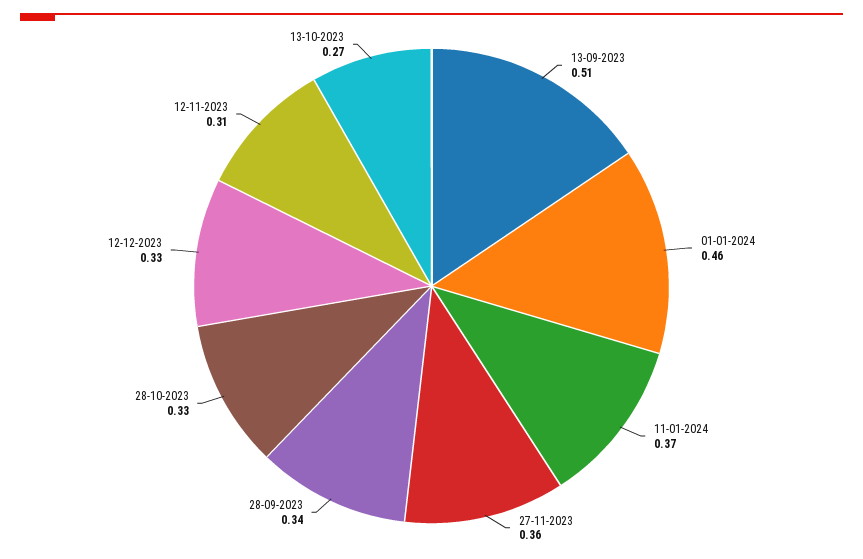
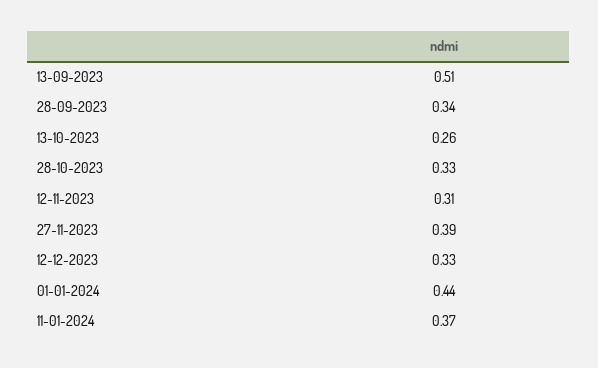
01-01-2024: 0.46 -> 0.44
27-11-2023: 0.36 -> 0.39
13-10-2023: 0.27 -> 0.26

